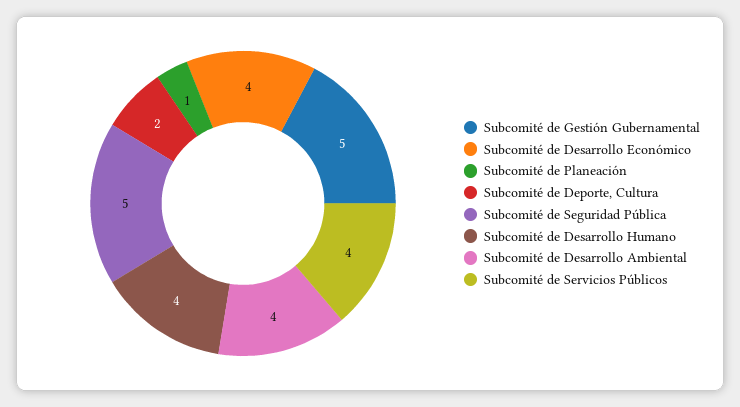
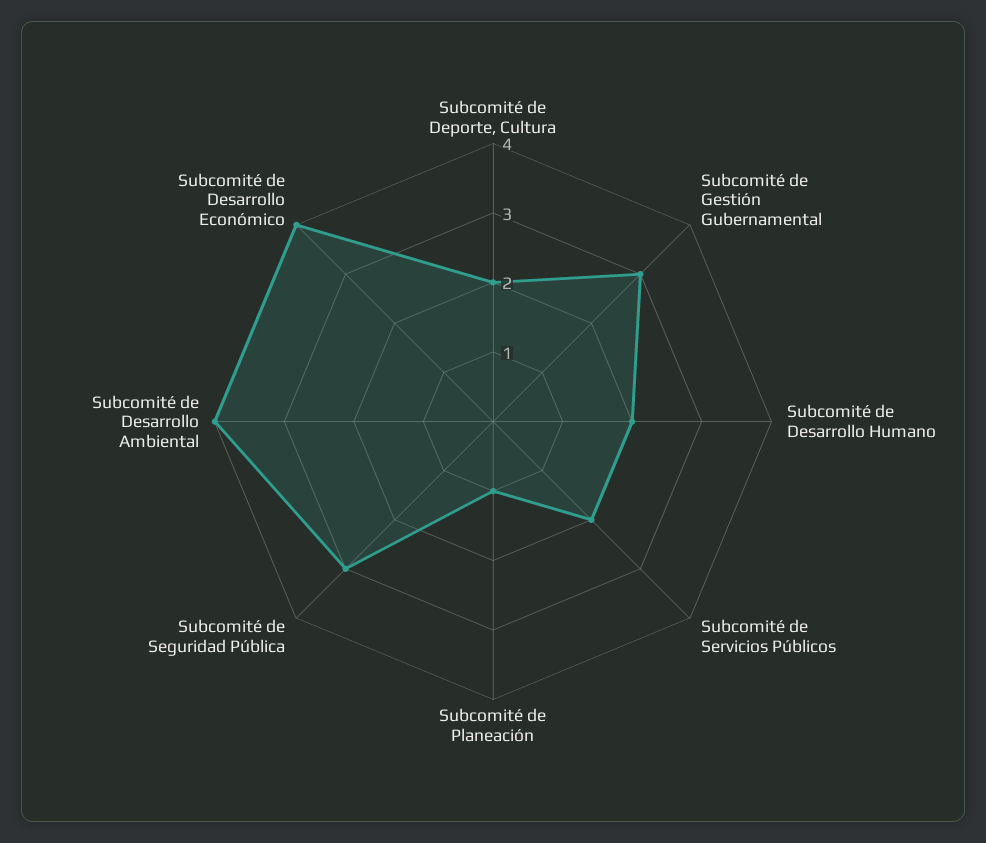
Subcomité de Gestión Gubernamental: 5 -> 3
Subcomité de Seguridad Pública: 5 -> 3
Subcomité de Desarrollo Humano: 4 -> 2
Subcomité de Servicios Públicos: 4 -> 2

